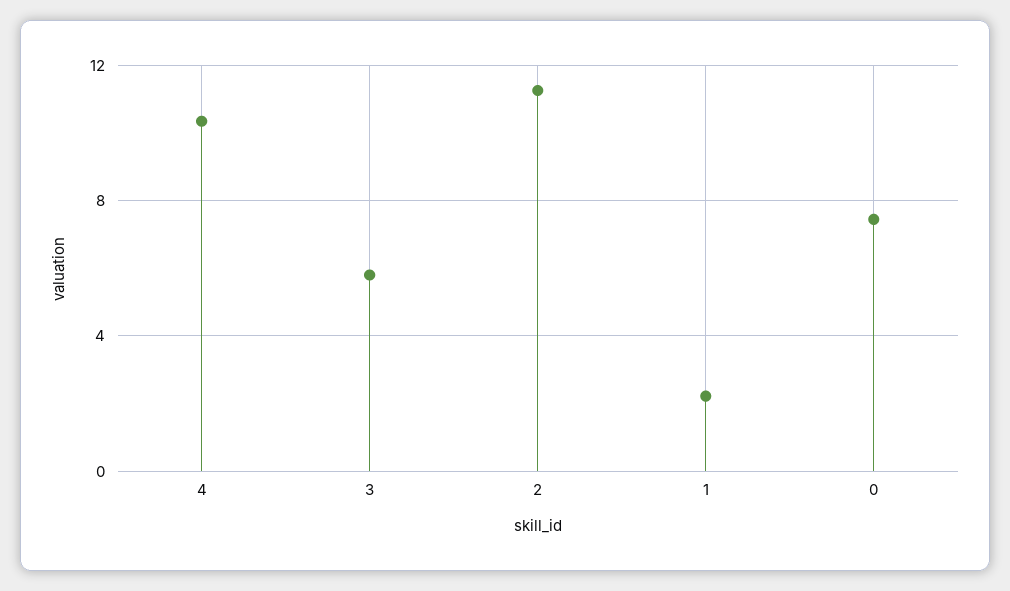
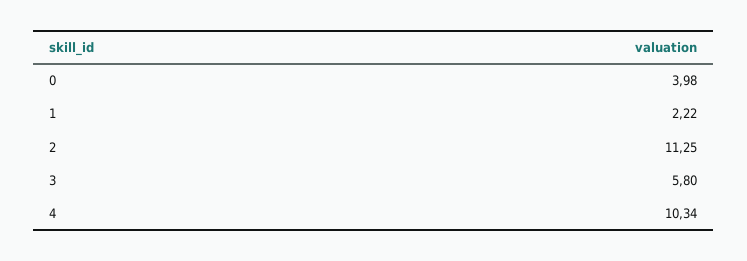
0: 7.5 -> 3.98

